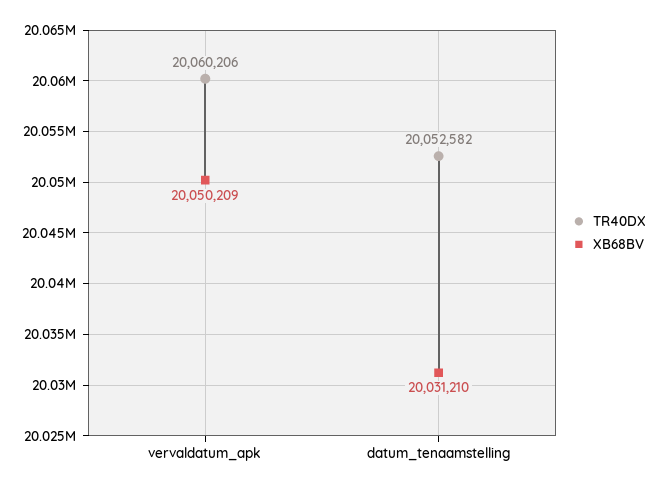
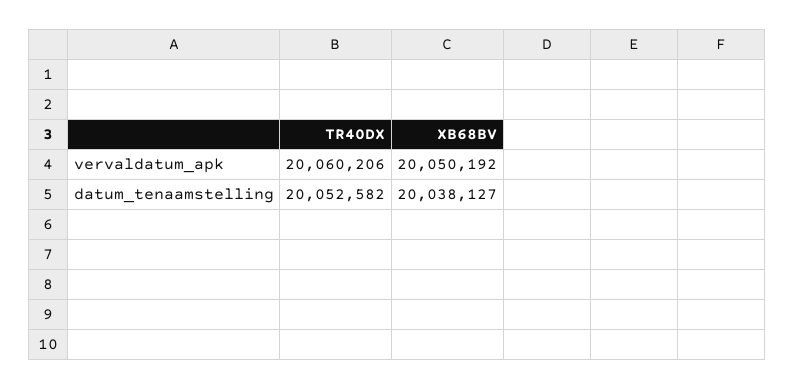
XB68BV, vervaldatum_apk: 20050209 -> 20050192
XB68BV, datum_tenaamstelling: 20031210 -> 20038127

